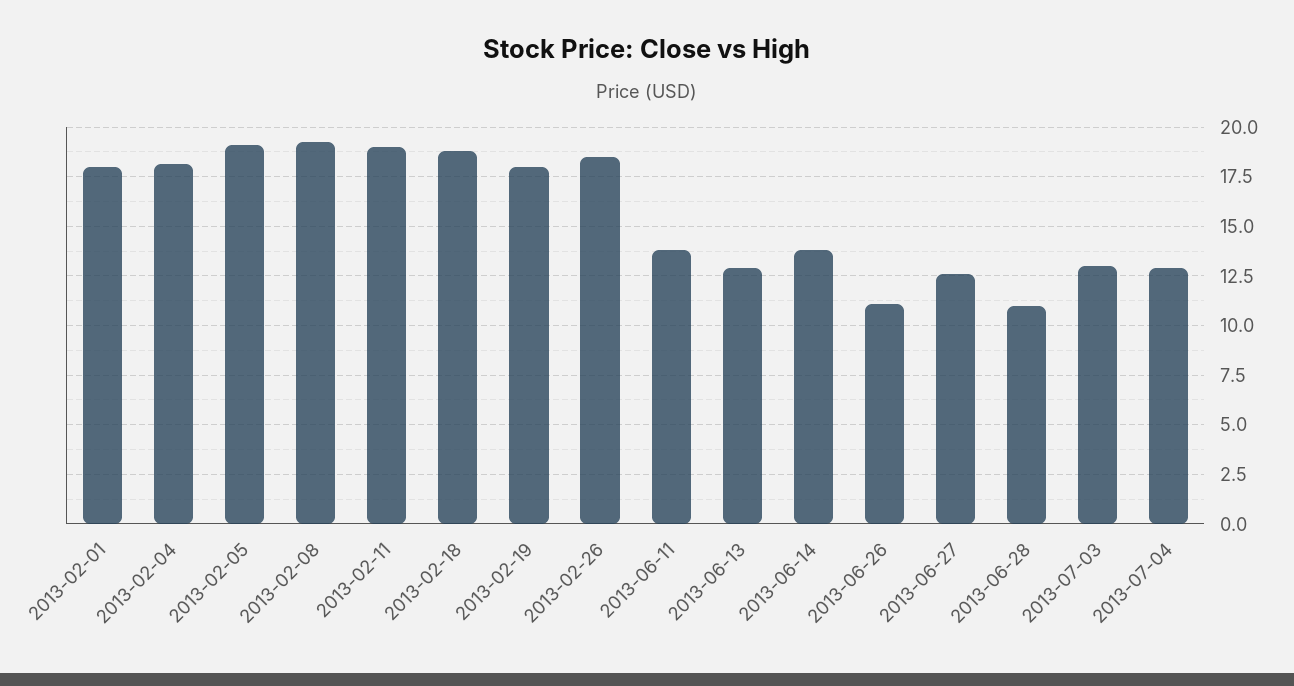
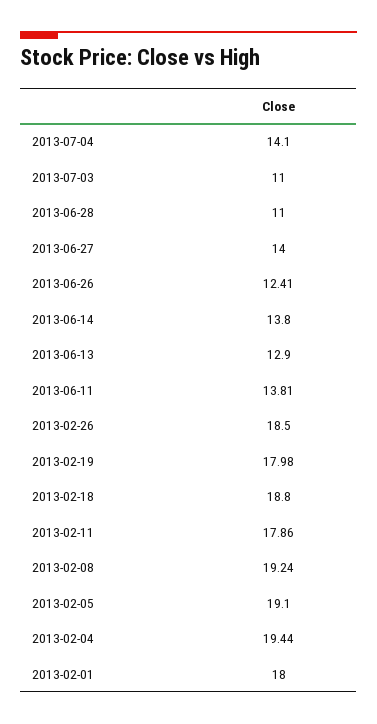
2013-02-04: 18 -> 19.44
2013-02-11: 19 -> 17.86
2013-06-26: 11 -> 12.41
2013-06-27: 12.5 -> 14
2013-07-03: 13 -> 11
2013-07-04: 13 -> 14.1

